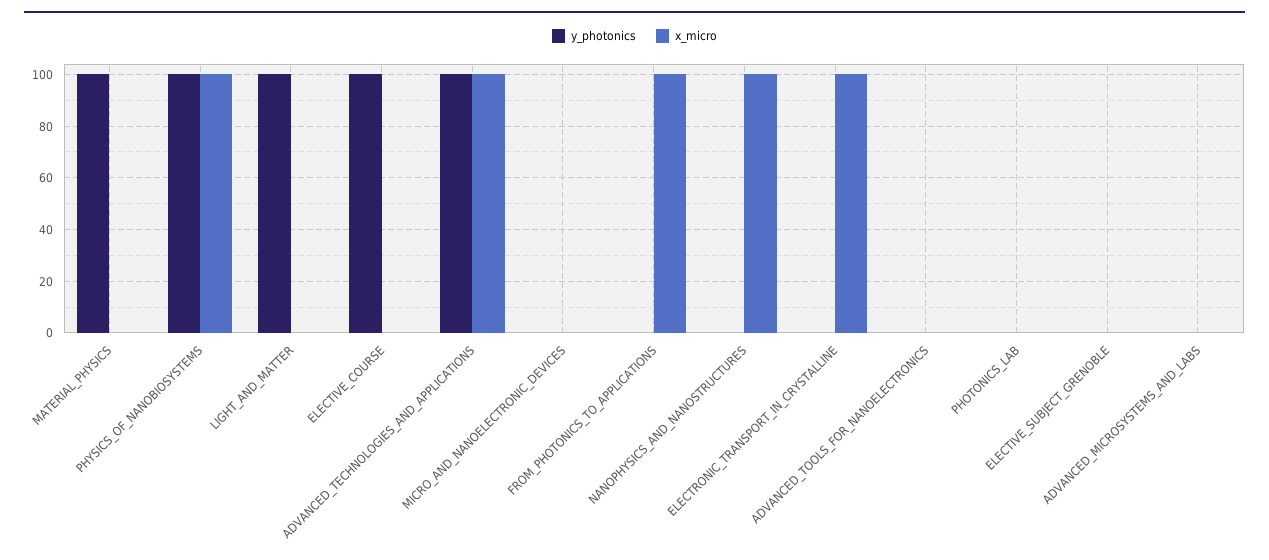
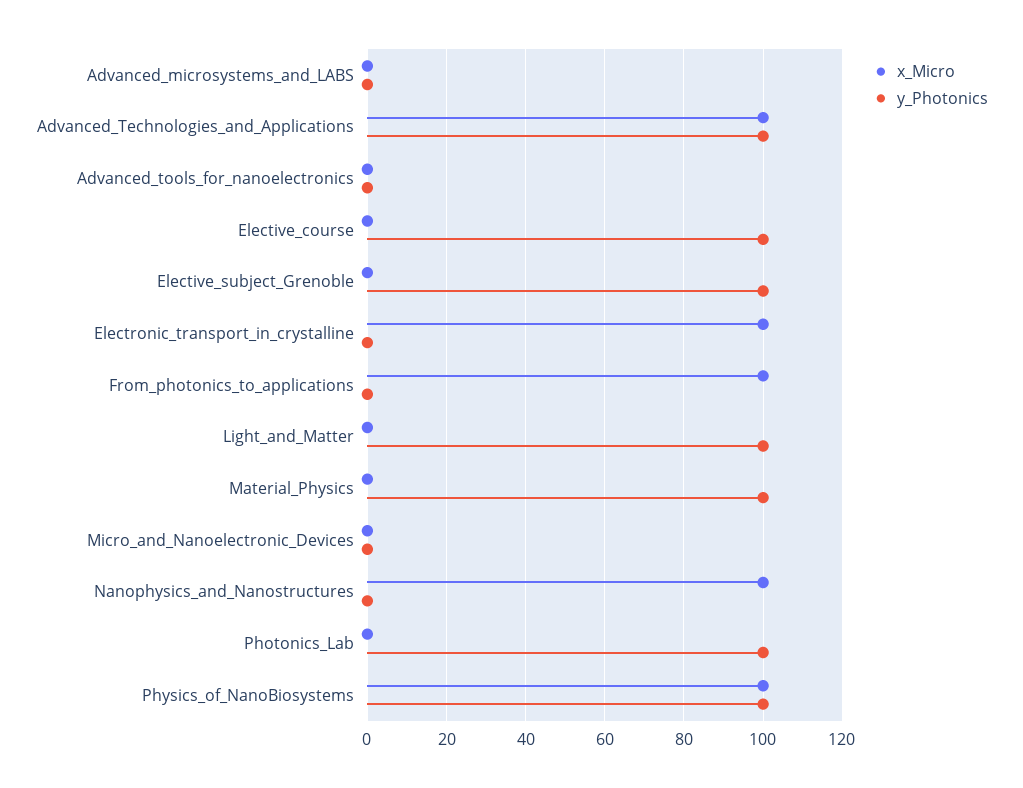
y_photonics, PHOTONICS_LAB: 0 -> 100
y_photonics, ELECTIVE_SUBJECT_GRENOBLE: 0 -> 100

